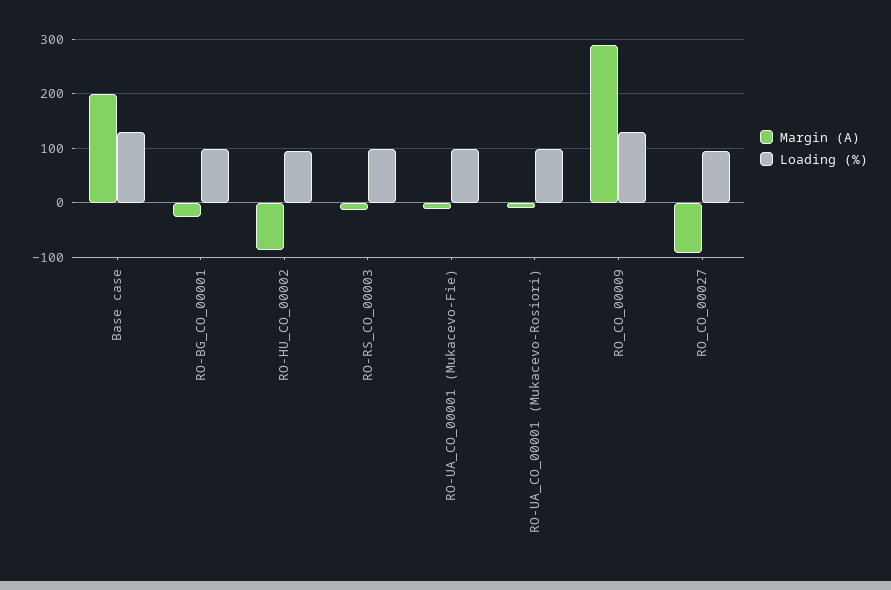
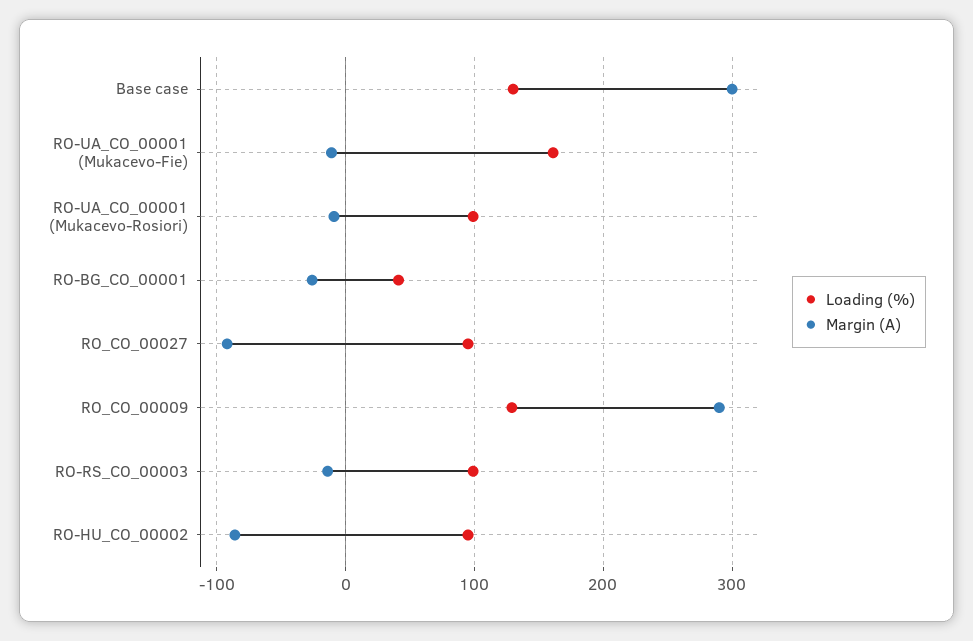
Margin (A), Base case: 200 -> 300
Loading (%), RO-BG_CO_00001: 100 -> 40
Loading (%), RO-UA_CO_00001 (Mukacevo-Fie): 100 -> 160

